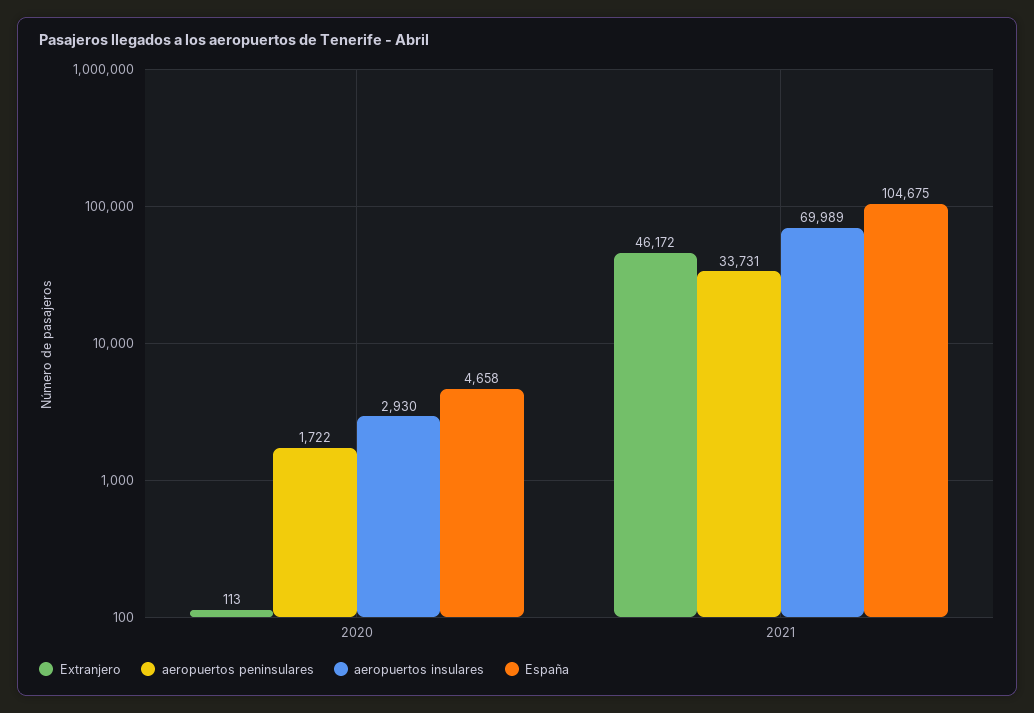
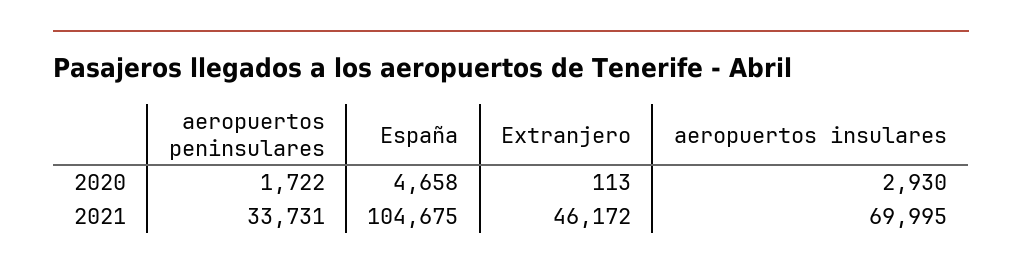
aeropuertos insulares, 2021: 69989 -> 69995

